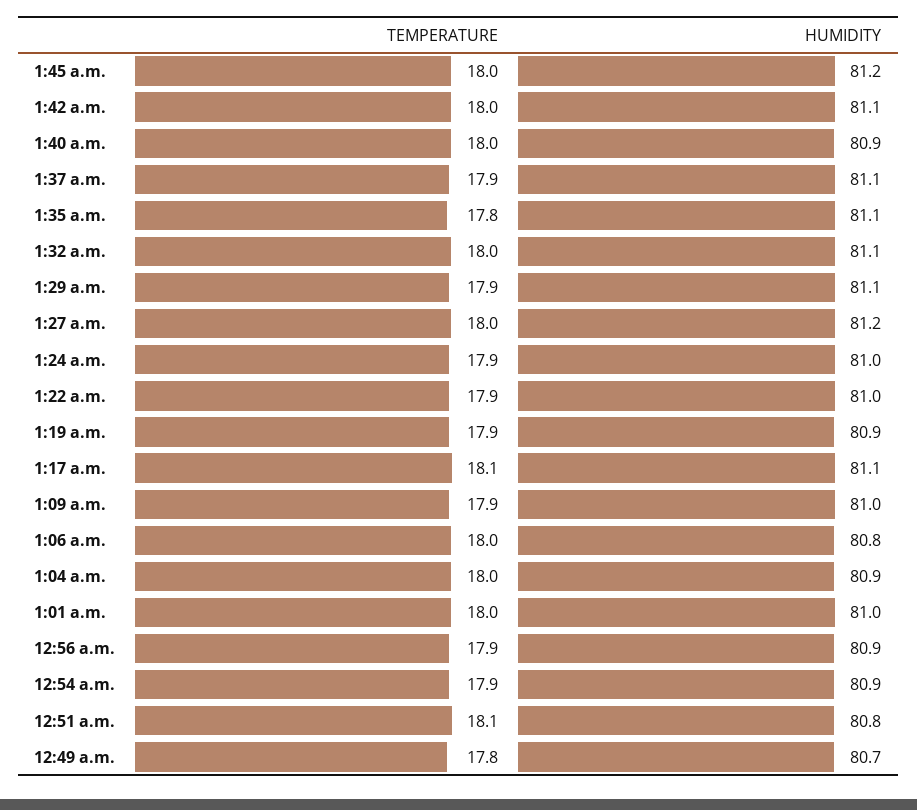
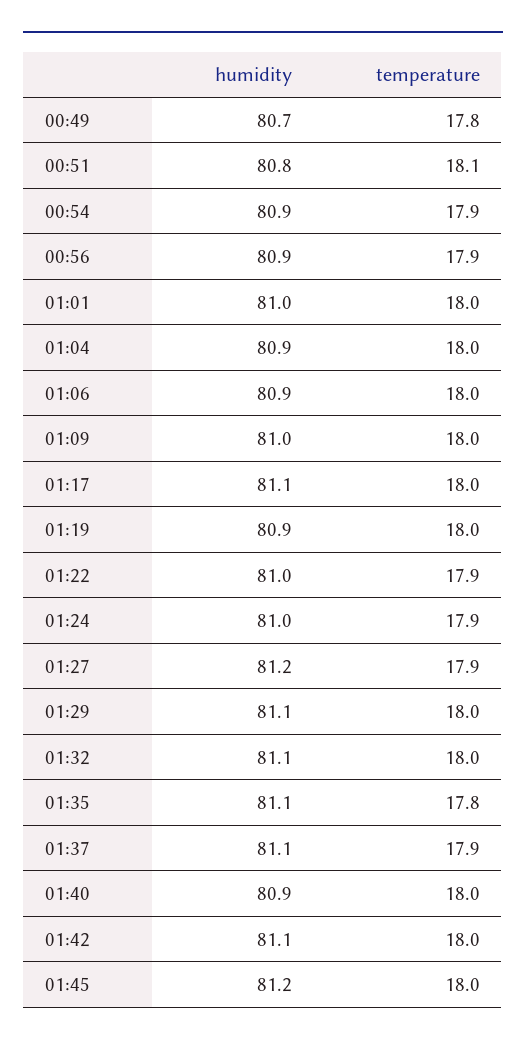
TEMPERATURE, 1:29 a.m.: 17.9 -> 18
TEMPERATURE, 1:27 a.m.: 18 -> 17.9
TEMPERATURE, 1:19 a.m.: 17.9 -> 18
TEMPERATURE, 1:17 a.m.: 18.1 -> 18
TEMPERATURE, 1:09 a.m.: 17.9 -> 18
HUMIDITY, 1:06 a.m.: 80.8 -> 80.9

